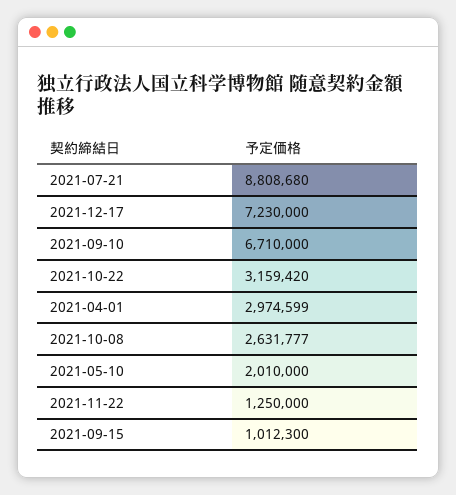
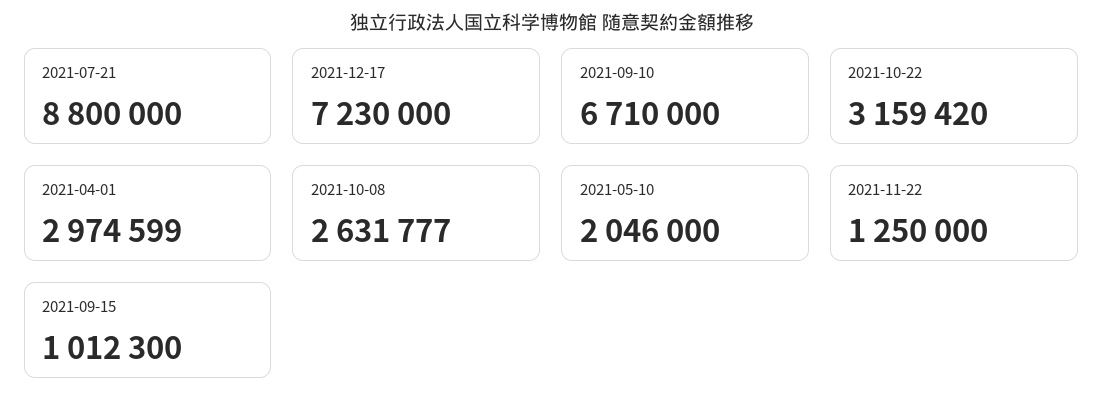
2021-07-21: 8808680 -> 8800000
2021-05-10: 2010000 -> 2046000

